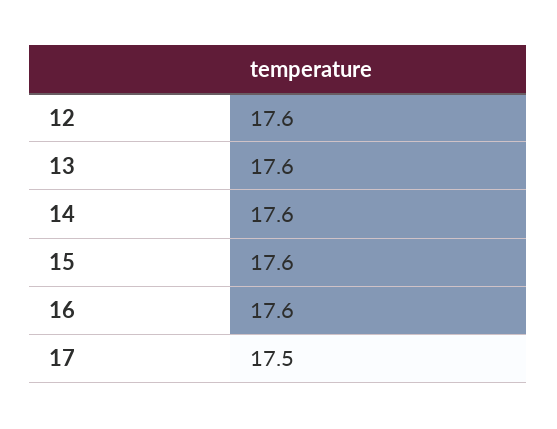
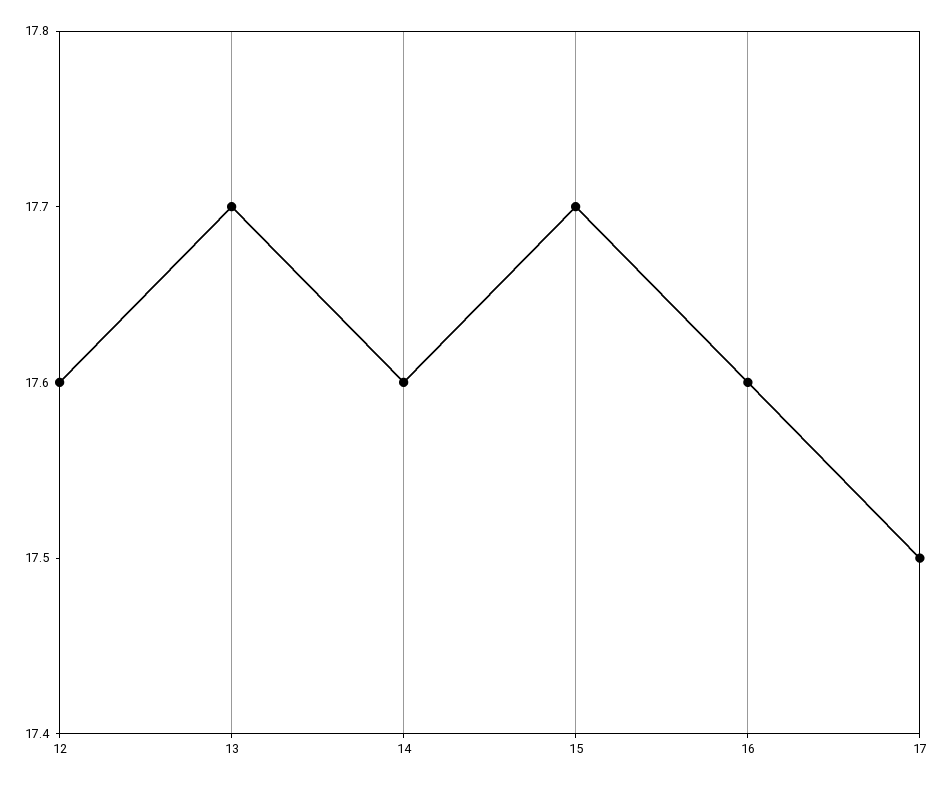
13: 17.6 -> 17.7
15: 17.6 -> 17.7

